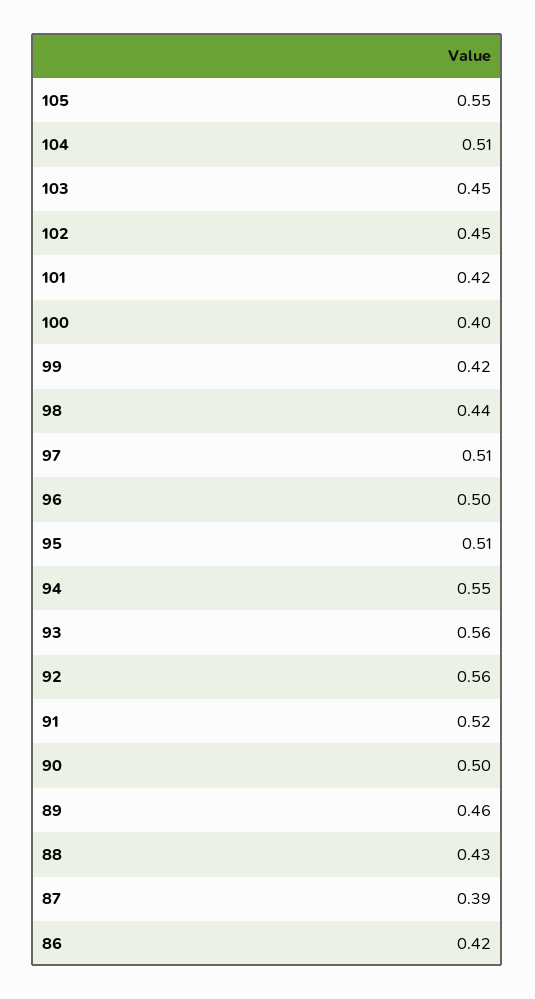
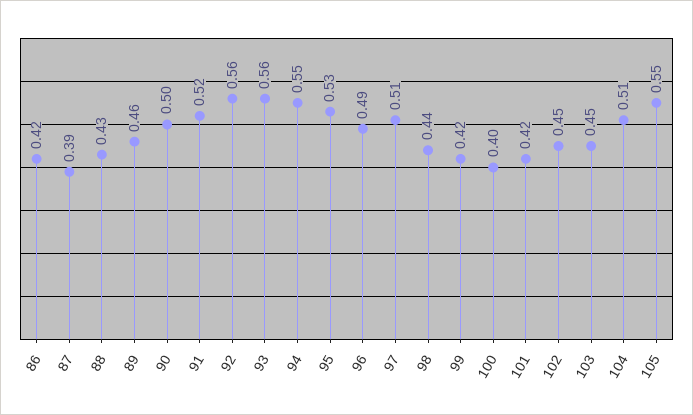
96: 0.5 -> 0.49
95: 0.51 -> 0.53

